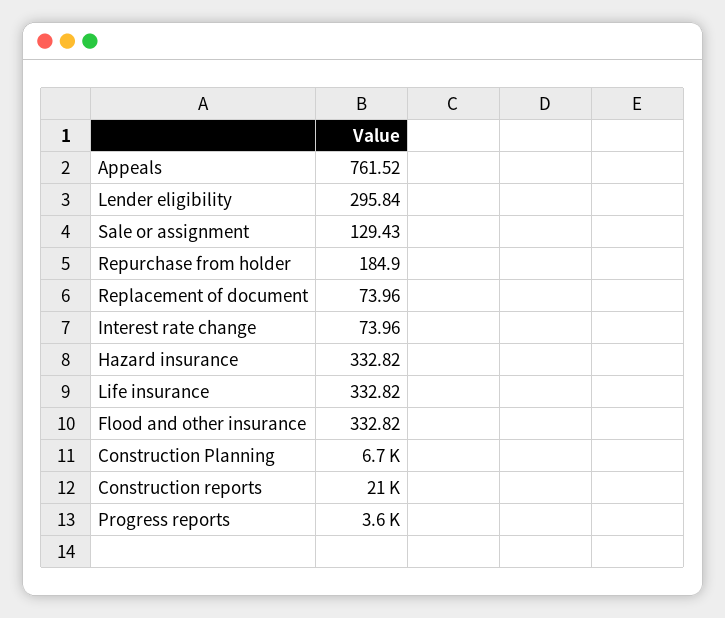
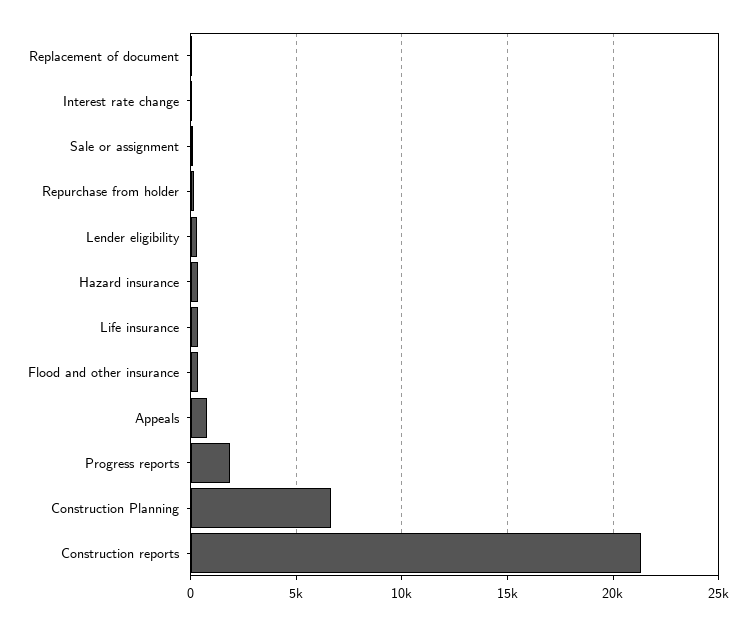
Progress reports: 3600 -> 2000

